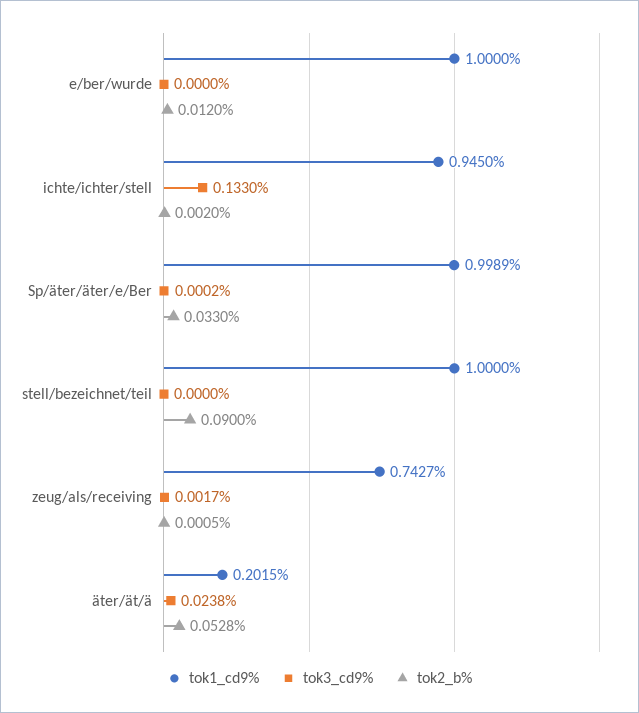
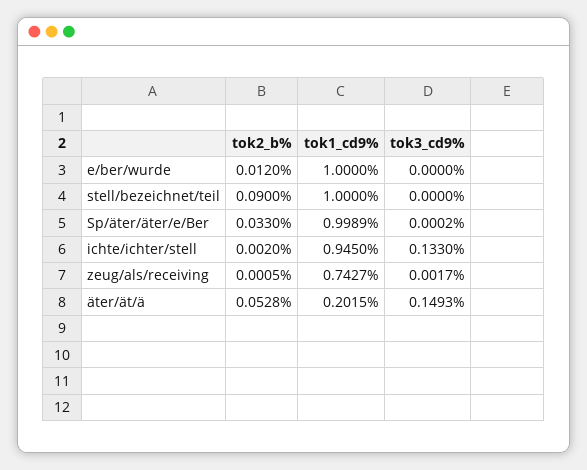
tok3_cd9%, äter/ät/ä: 0.0238 -> 0.1493

